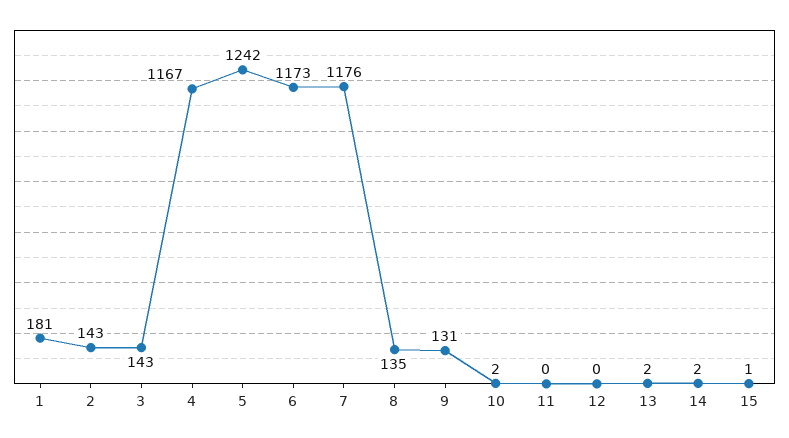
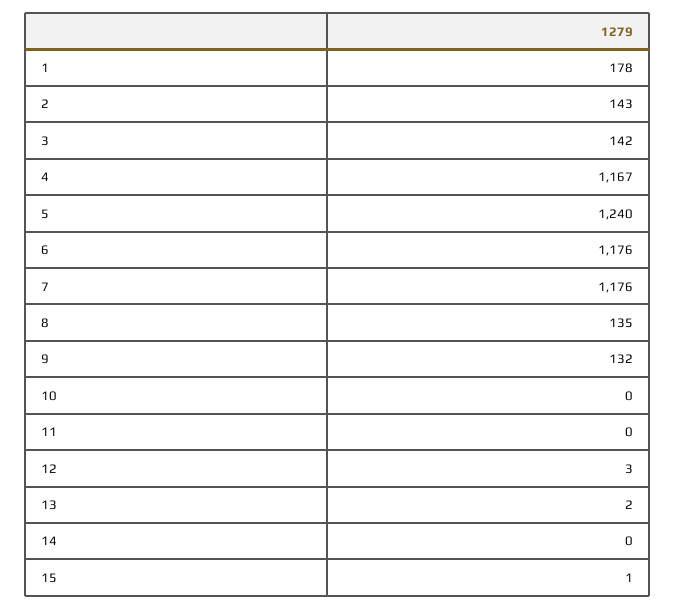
1: 181 -> 178
3: 143 -> 142
5: 1242 -> 1240
6: 1173 -> 1176
9: 131 -> 132
10: 2 -> 0
12: 0 -> 3
14: 2 -> 0

